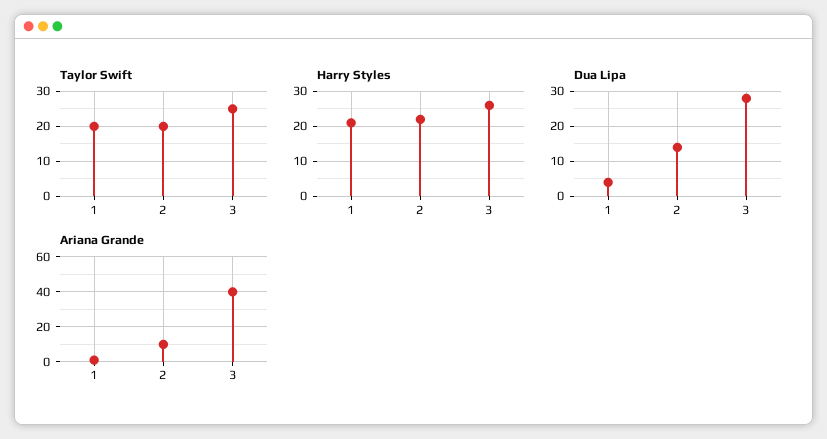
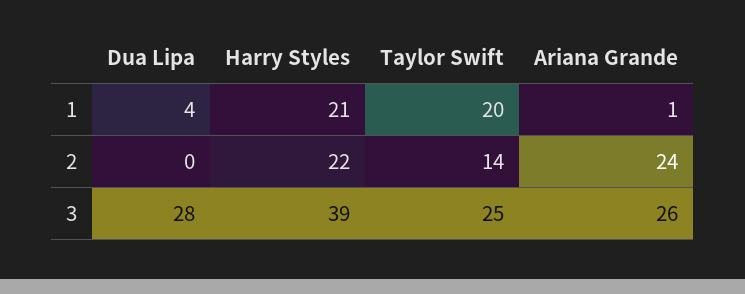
Taylor Swift, 2: 20 -> 14
Harry Styles, 3: 25 -> 39
Dua Lipa, 2: 15 -> 0
Ariana Grande, 2: 10 -> 24
Ariana Grande, 3: 40 -> 26

